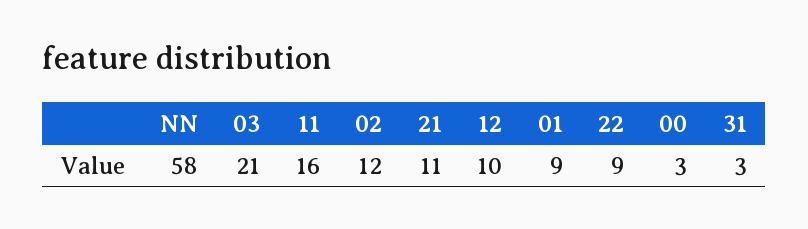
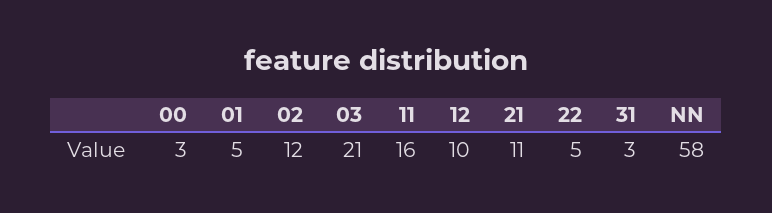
01: 9 -> 5
22: 9 -> 5

